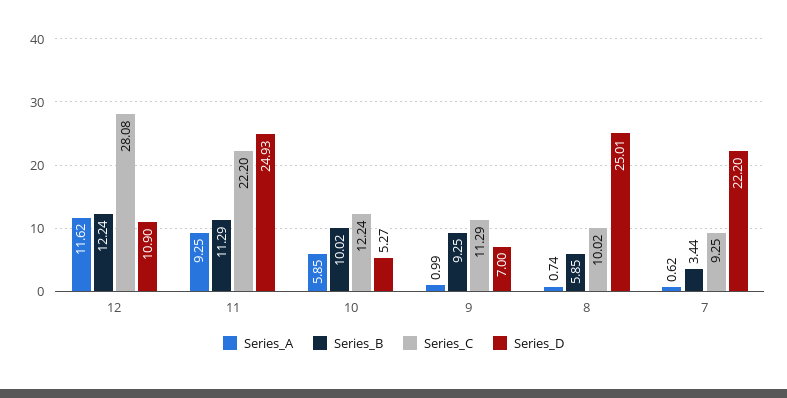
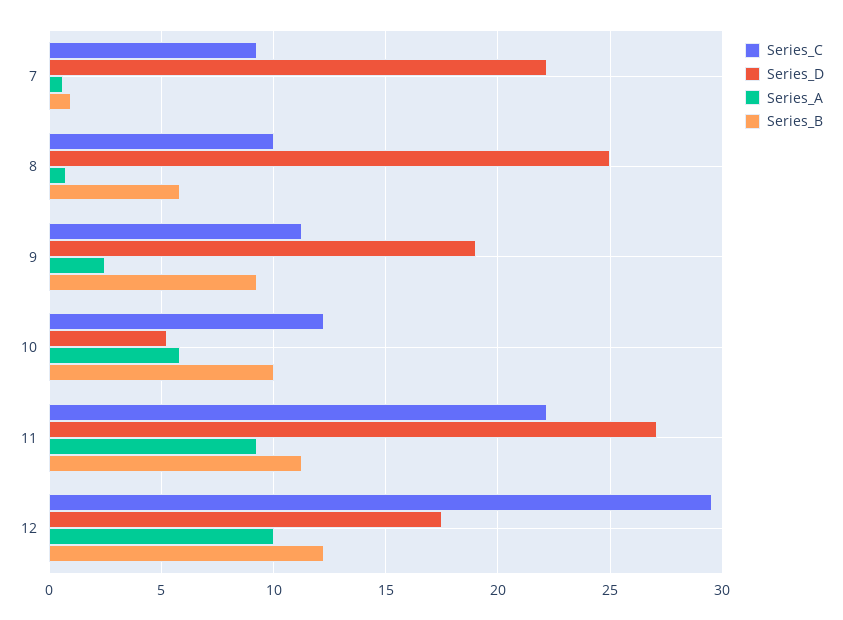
Series_A, 12: 11.62 -> 10
Series_C, 12: 28.08 -> 29.5
Series_D, 12: 10.9 -> 17.5
Series_D, 11: 24.93 -> 27
Series_A, 9: 0.99 -> 2.5
Series_D, 9: 7 -> 19
Series_B, 7: 3.44 -> 1

